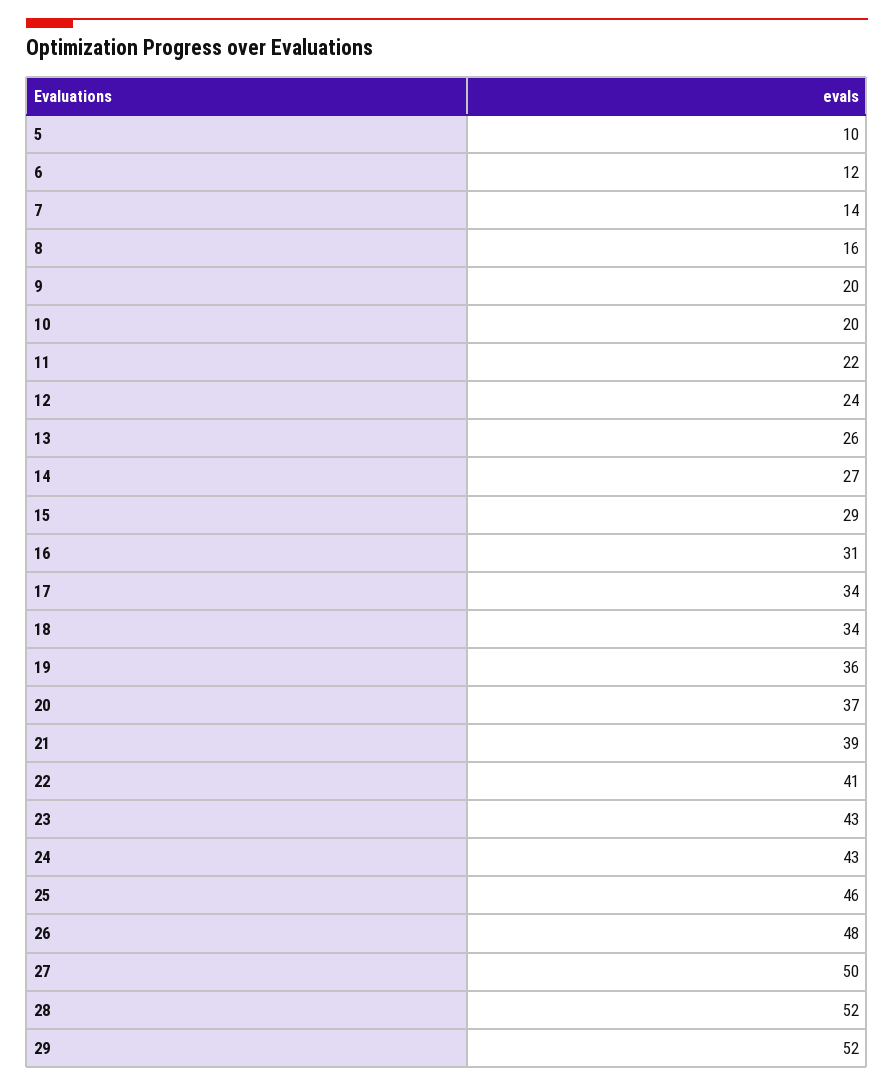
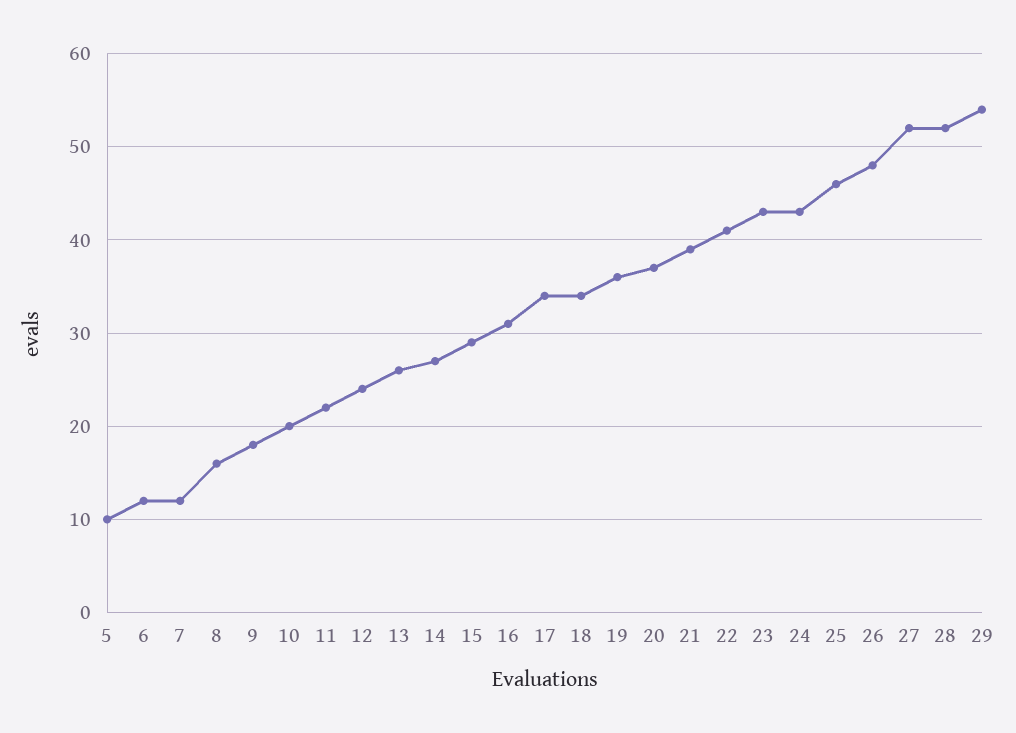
7: 14 -> 12
9: 20 -> 18
27: 50 -> 52
29: 52 -> 54

